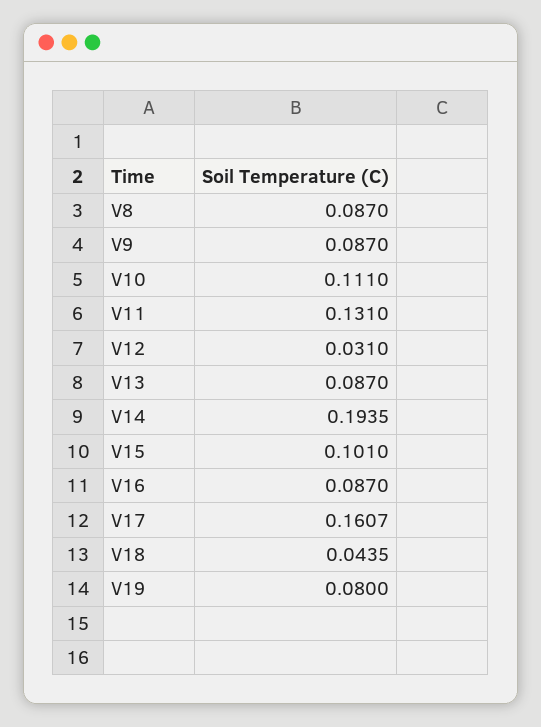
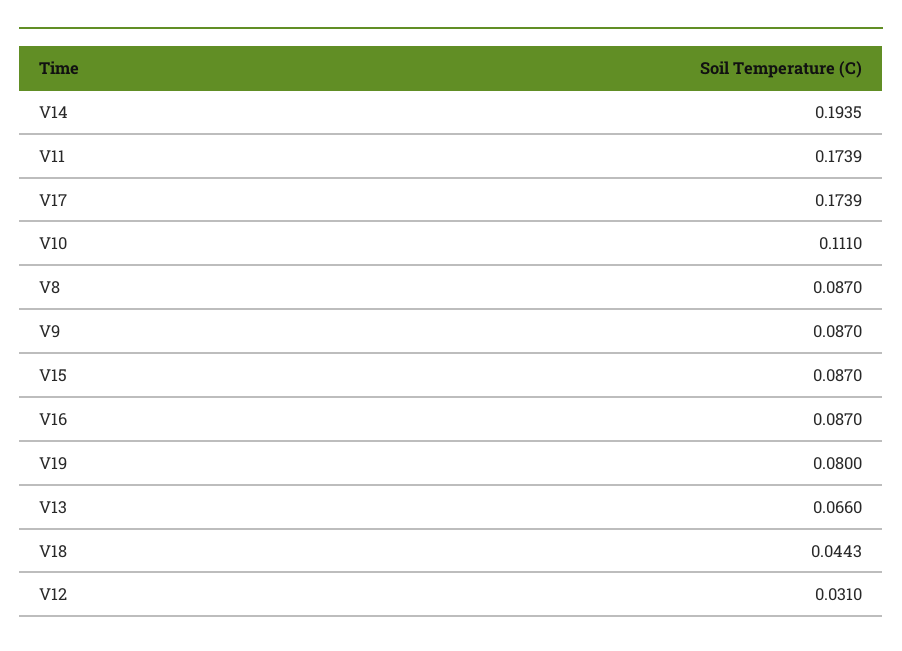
V11: 0.131 -> 0.1739
V13: 0.087 -> 0.066
V15: 0.101 -> 0.087
V17: 0.1607 -> 0.1739
V18: 0.0435 -> 0.0443

